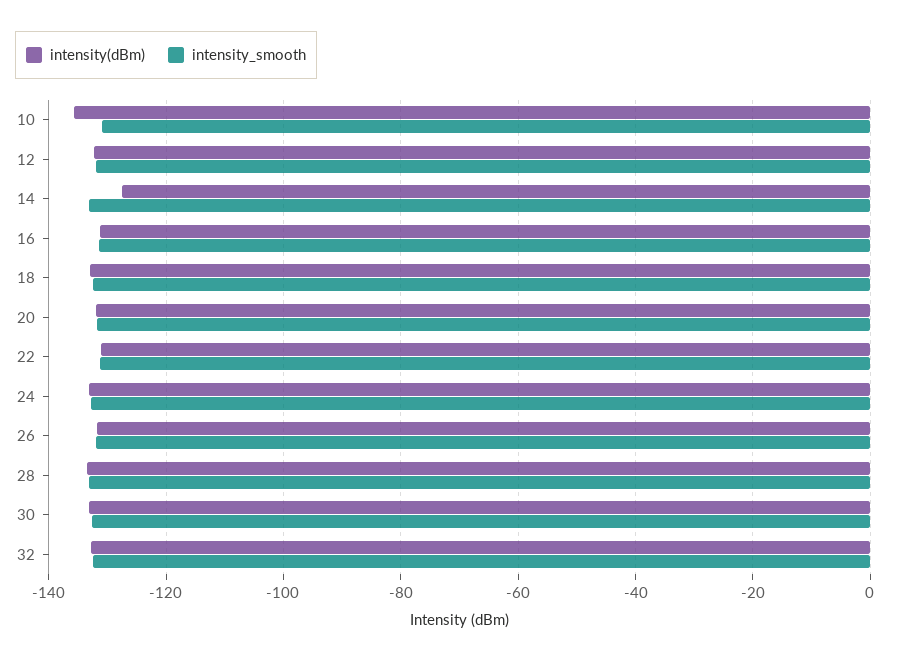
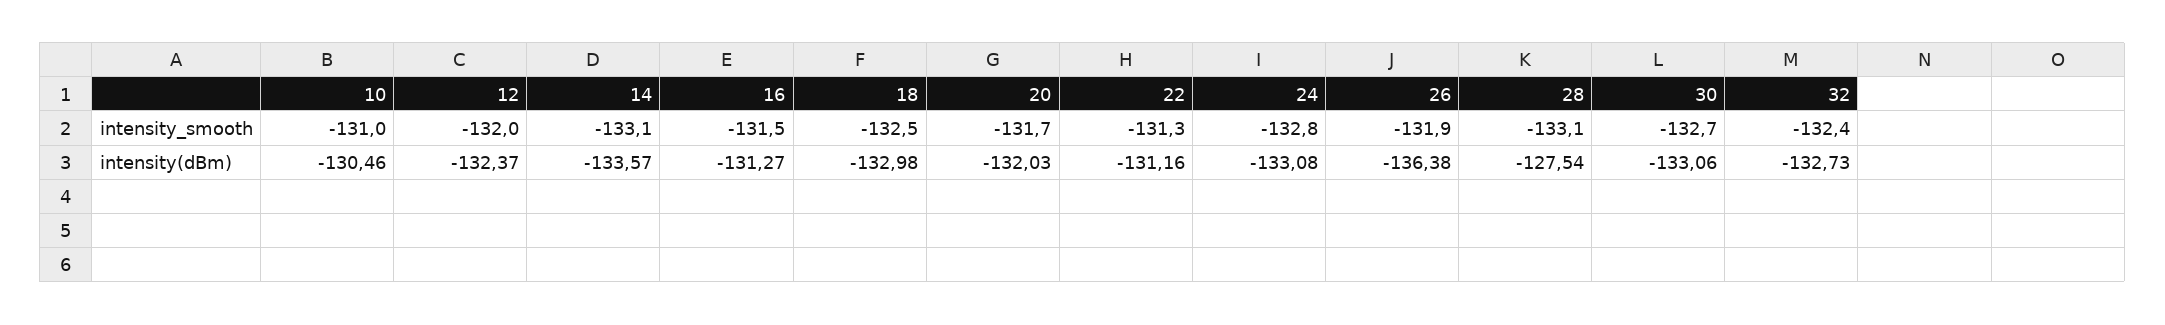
intensity(dBm), 10: -136 -> -130.46
intensity(dBm), 14: -128 -> -133.57
intensity(dBm), 26: -132 -> -136.38
intensity(dBm), 28: -134 -> -127.54

